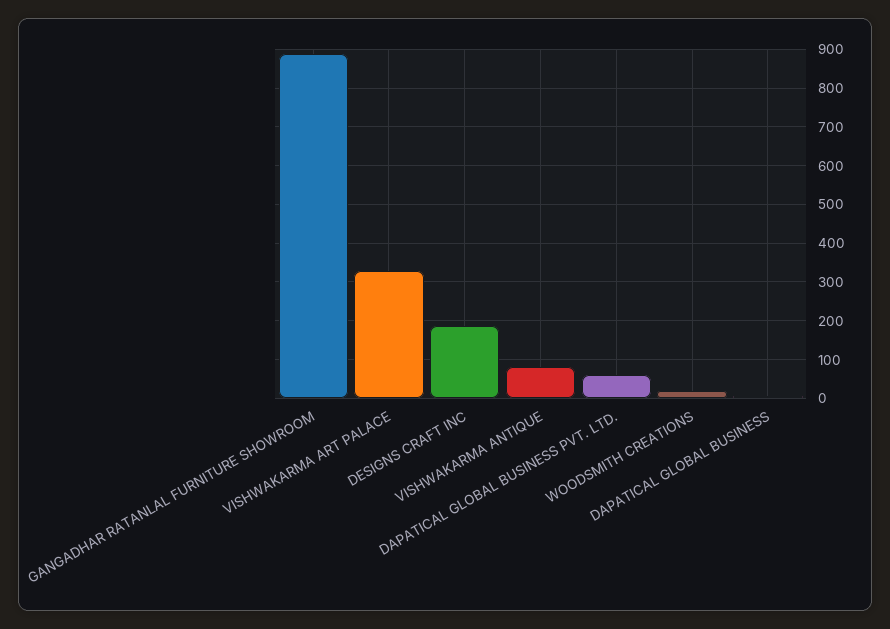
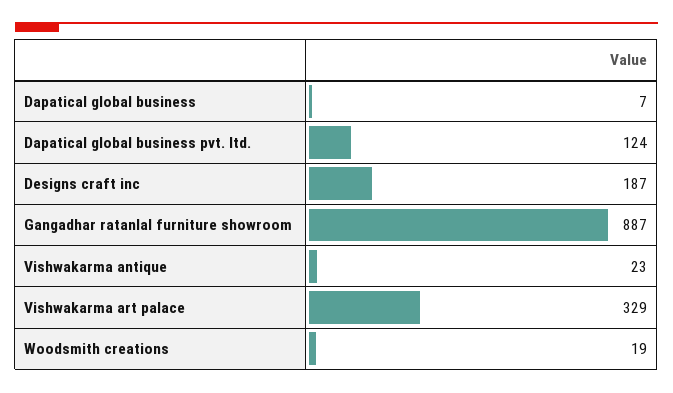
VISHWAKARMA ANTIQUE: 80 -> 23
DAPATICAL GLOBAL BUSINESS PVT. LTD.: 60 -> 124

